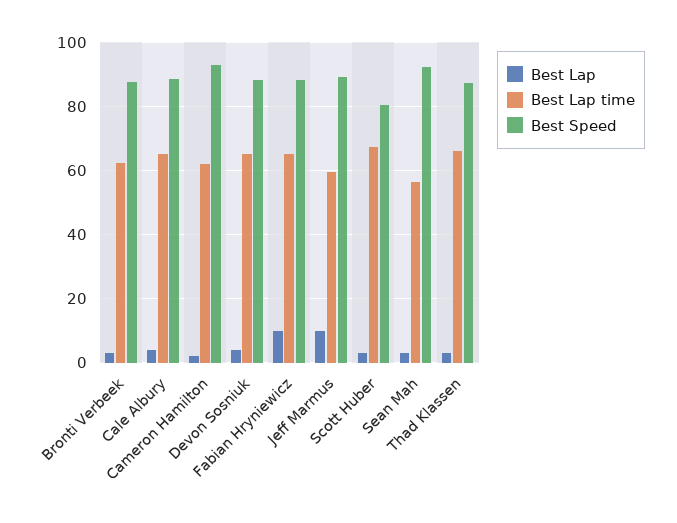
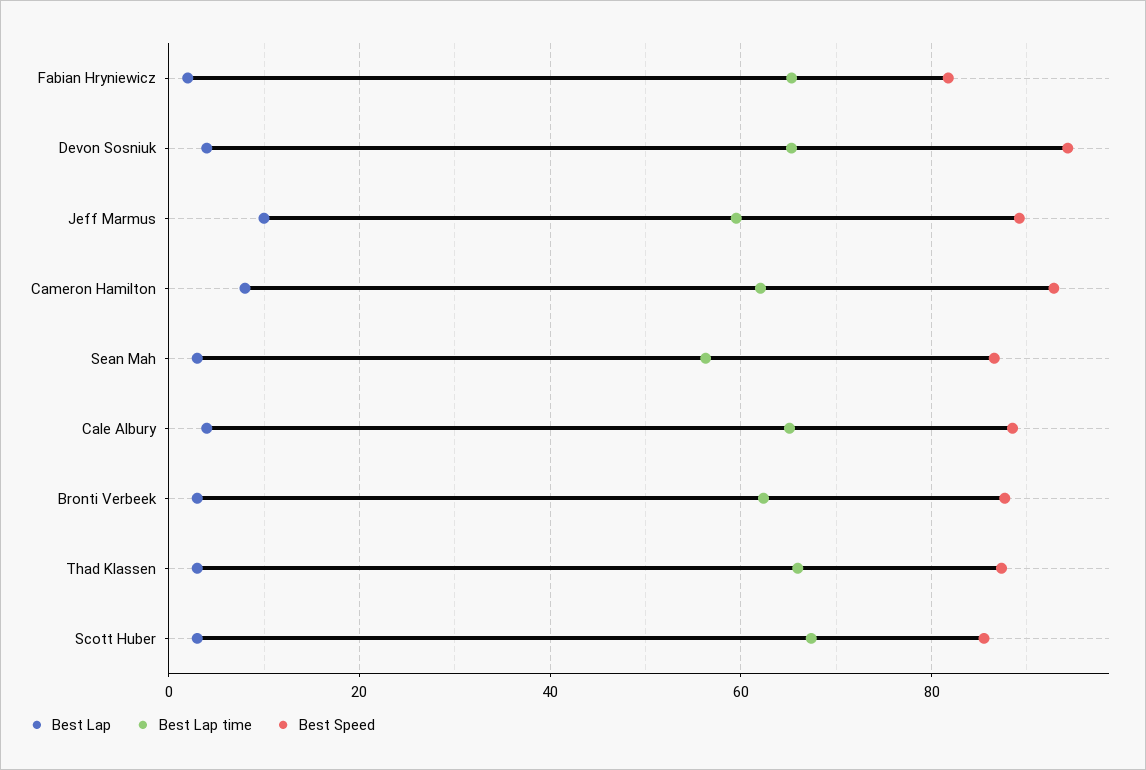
Best Lap, Cameron Hamilton: 2 -> 8
Best Speed, Devon Sosniuk: 88 -> 94
Best Lap, Fabian Hryniewicz: 10 -> 2
Best Speed, Fabian Hryniewicz: 88 -> 82
Best Speed, Scott Huber: 80 -> 86
Best Speed, Sean Mah: 92 -> 86

